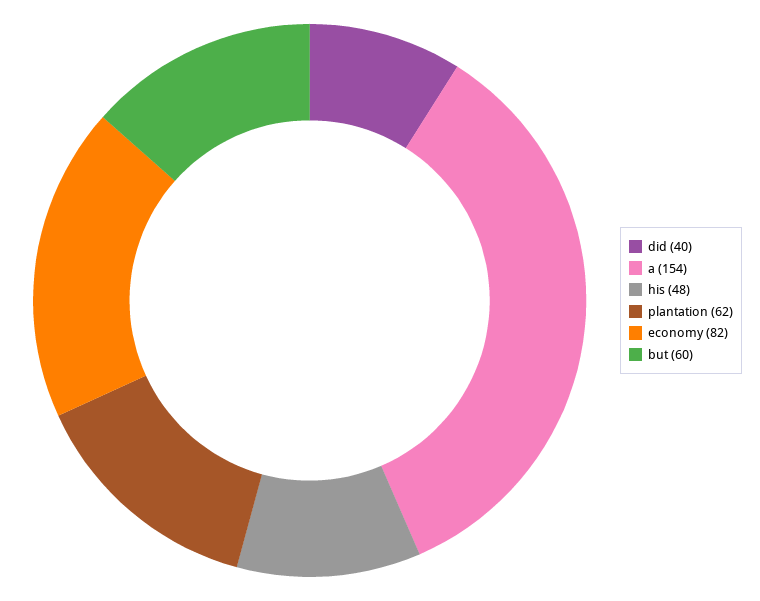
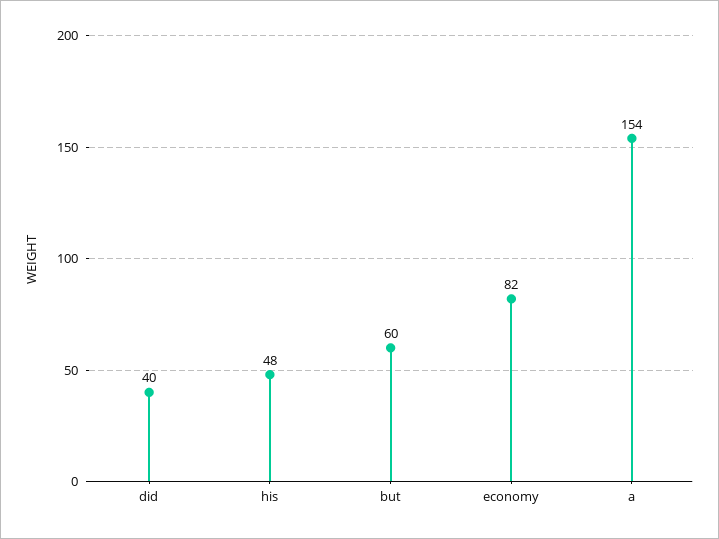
plantation: 62 -> none

